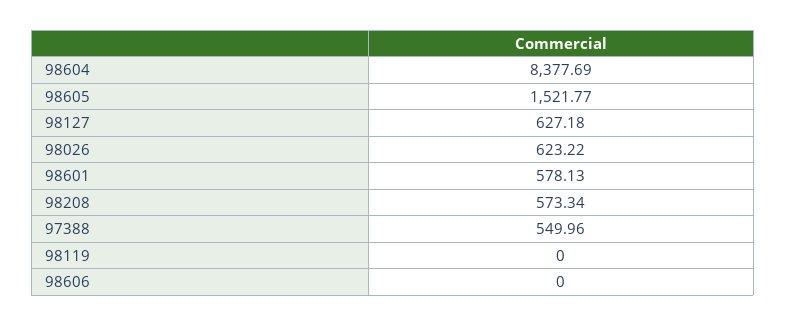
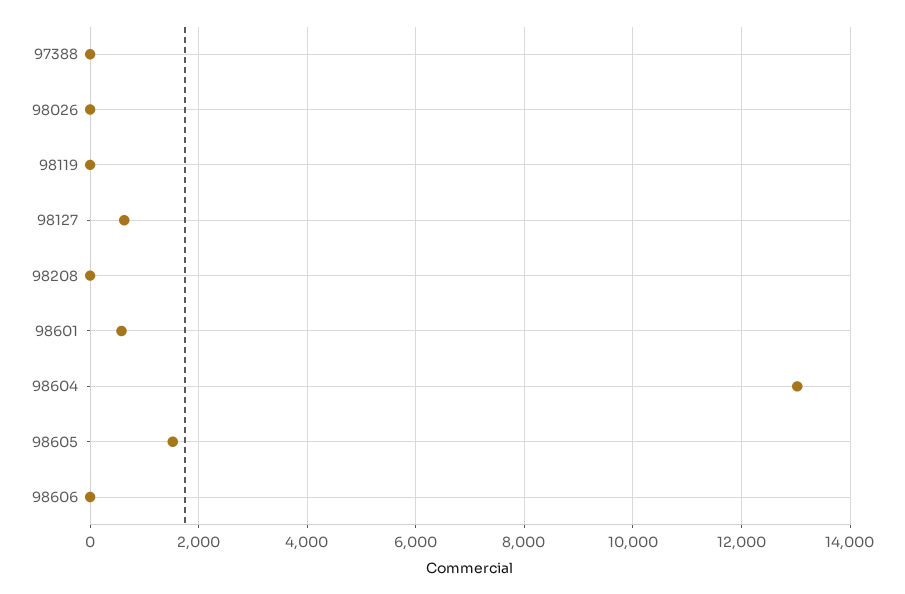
98604: 8377.69 -> 13000
98026: 623.22 -> 0
98208: 573.34 -> 0
97388: 549.96 -> 0

